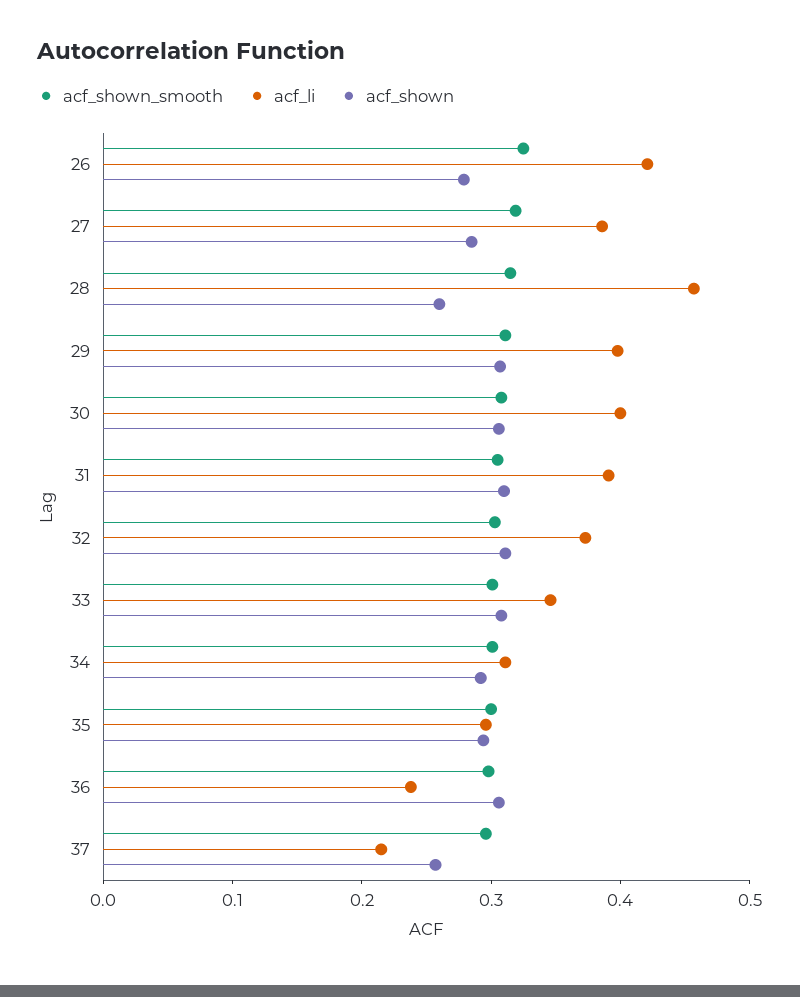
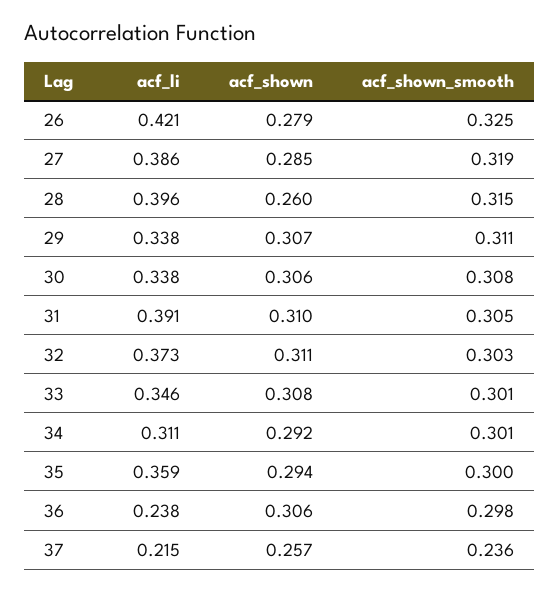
acf_li, 28: 0.46 -> 0.396
acf_li, 29: 0.4 -> 0.338
acf_li, 30: 0.4 -> 0.338
acf_li, 35: 0.3 -> 0.359
acf_shown_smooth, 37: 0.3 -> 0.236

